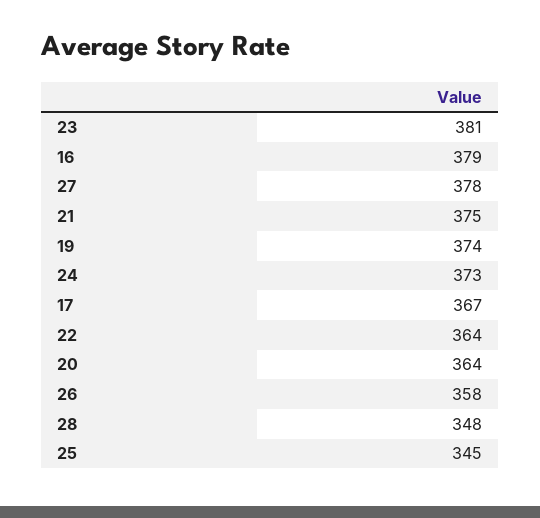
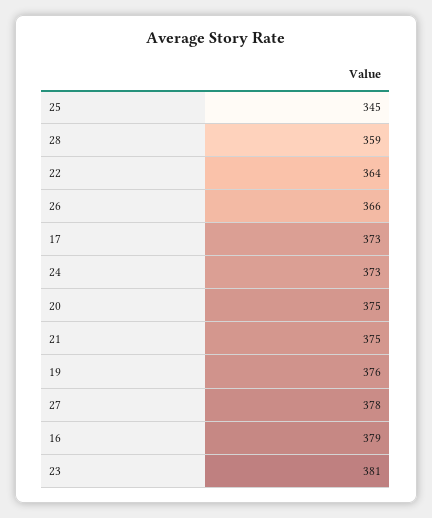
19: 374 -> 376
17: 367 -> 373
20: 364 -> 375
26: 358 -> 366
28: 348 -> 359

